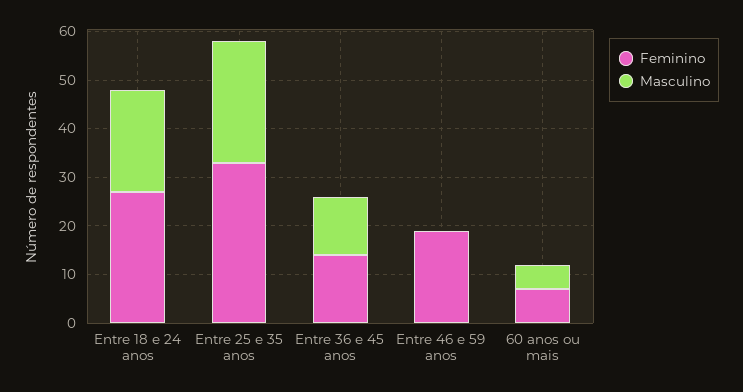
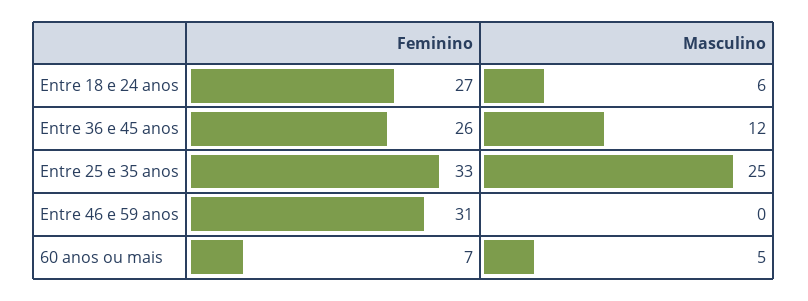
Masculino, Entre 18 e 24 anos: 20 -> 6
Feminino, Entre 36 e 45 anos: 15 -> 26
Feminino, Entre 46 e 59 anos: 20 -> 31

